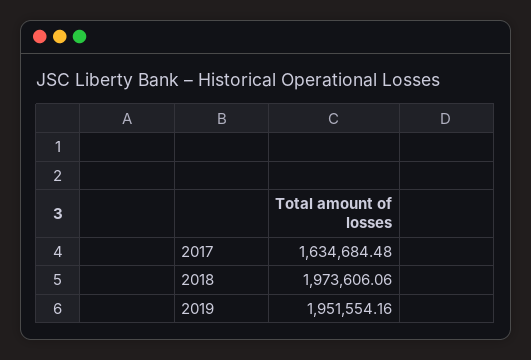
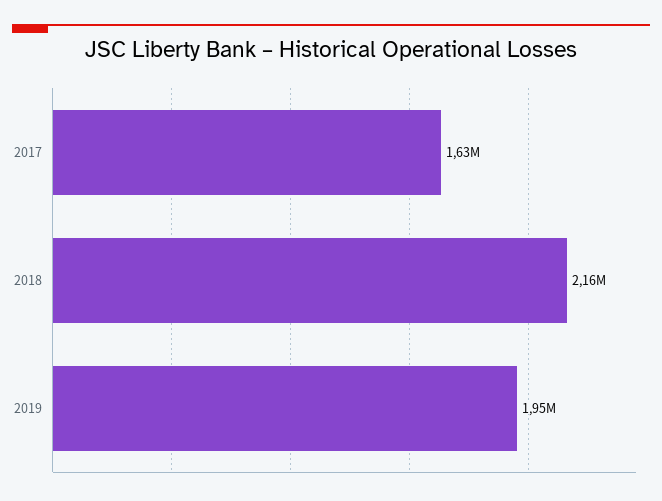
2018: 1973606.06 -> 2160000

